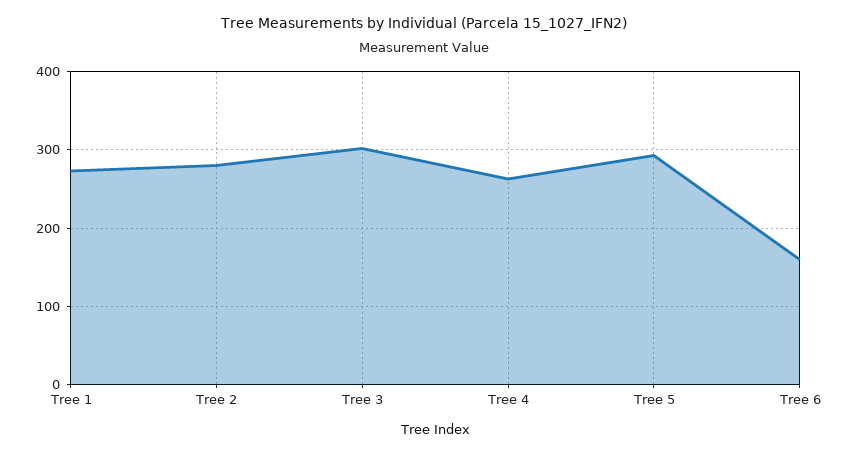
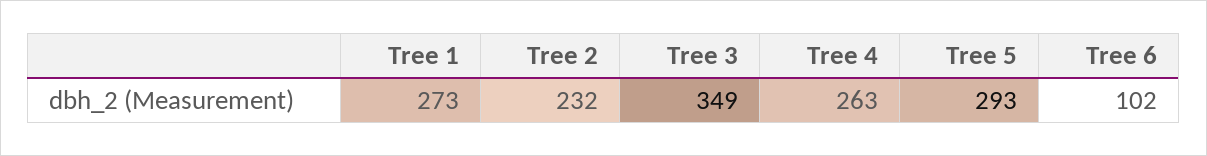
Tree 2: 280 -> 232
Tree 3: 300 -> 349
Tree 6: 160 -> 102

